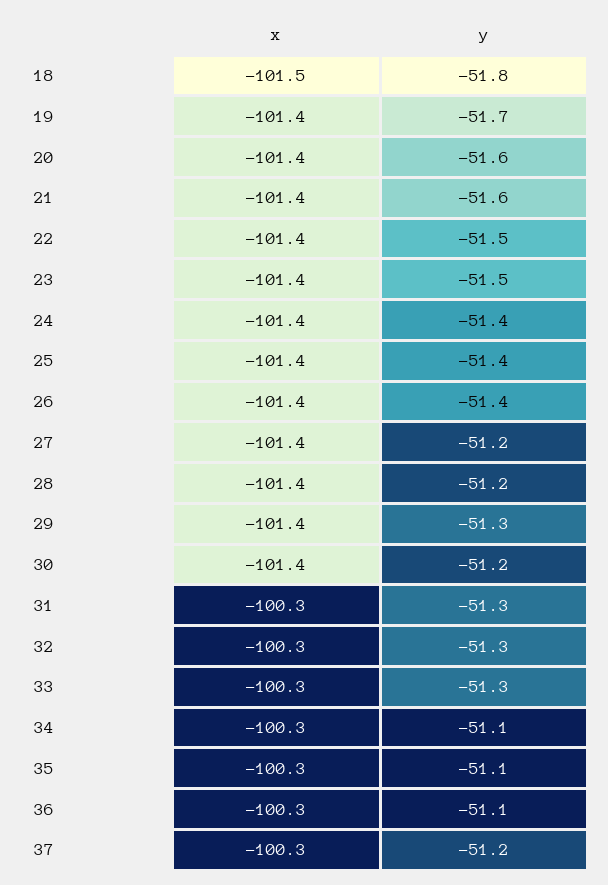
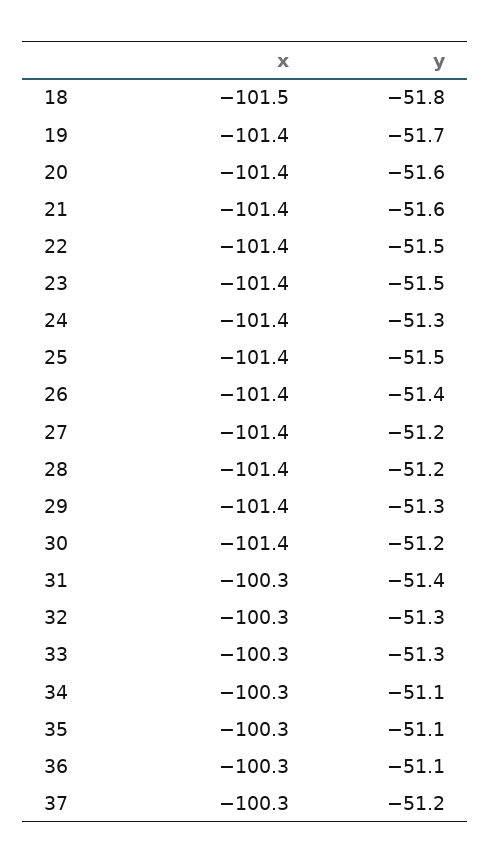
y, 24: -51.4 -> -51.3
y, 25: -51.4 -> -51.5
y, 31: -51.3 -> -51.4

